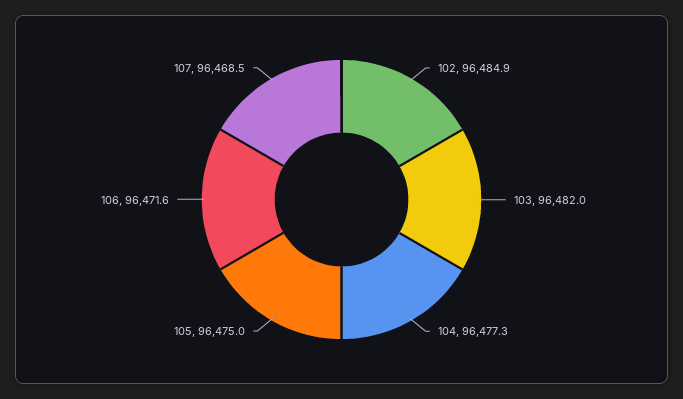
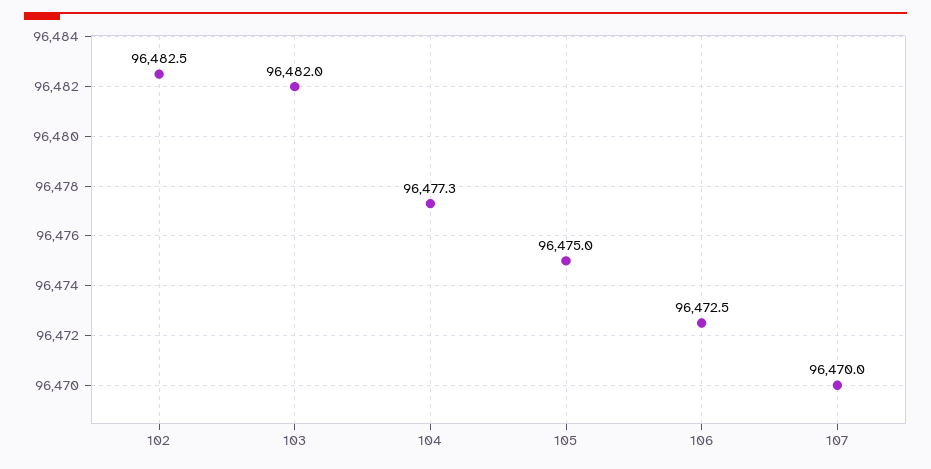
102: 96484.9 -> 96482.5
106: 96471.6 -> 96472.5
107: 96468.5 -> 96470

